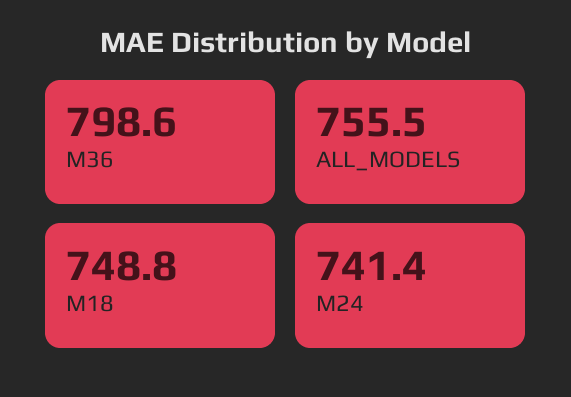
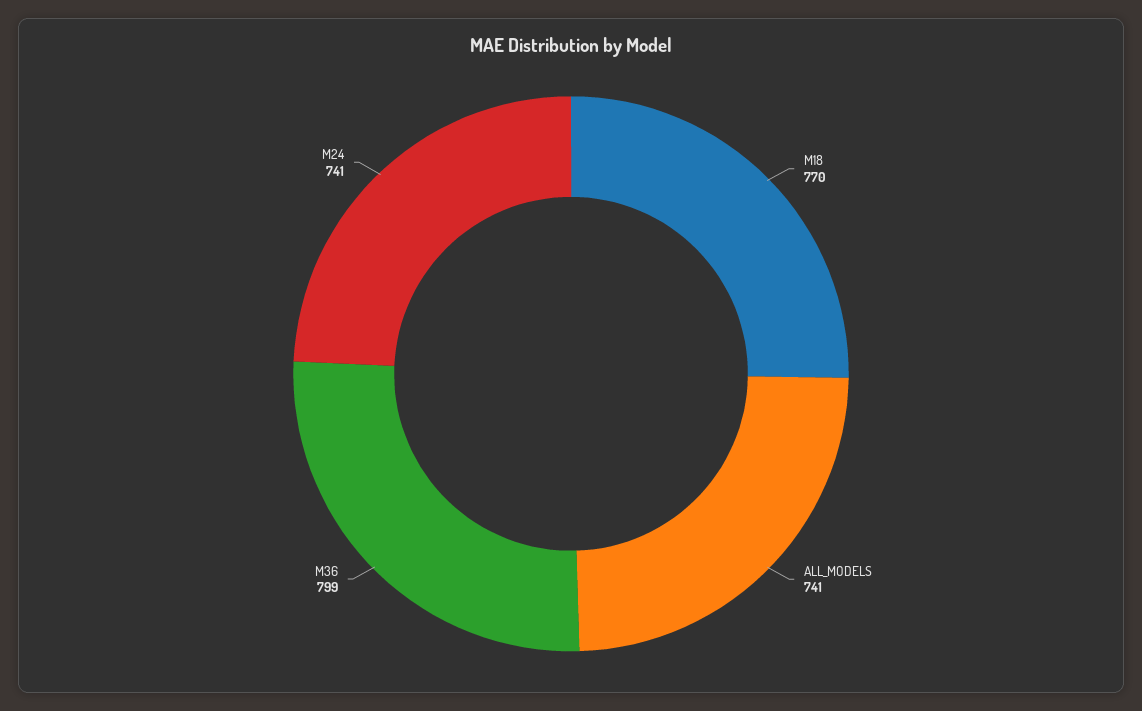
ALL_MODELS: 755.5 -> 741
M18: 748.8 -> 770

